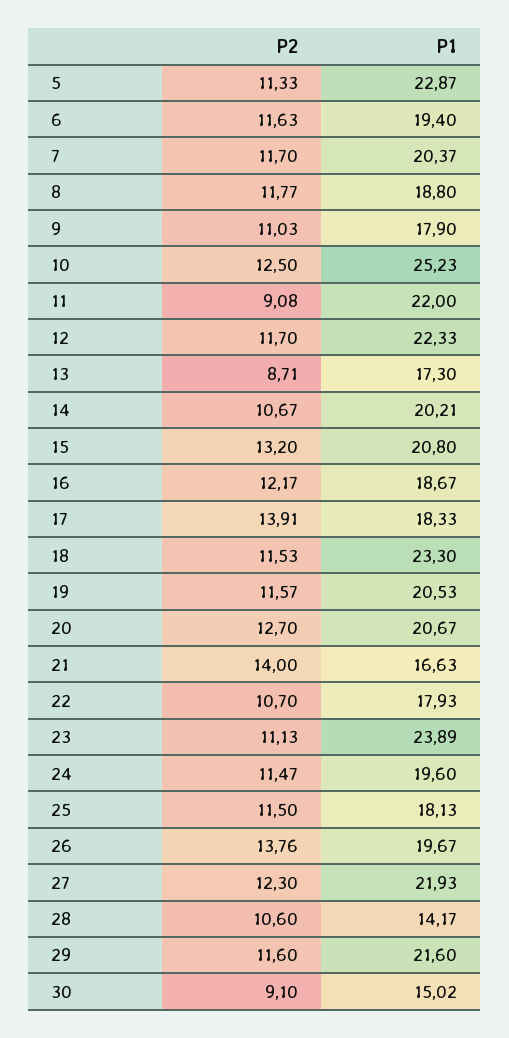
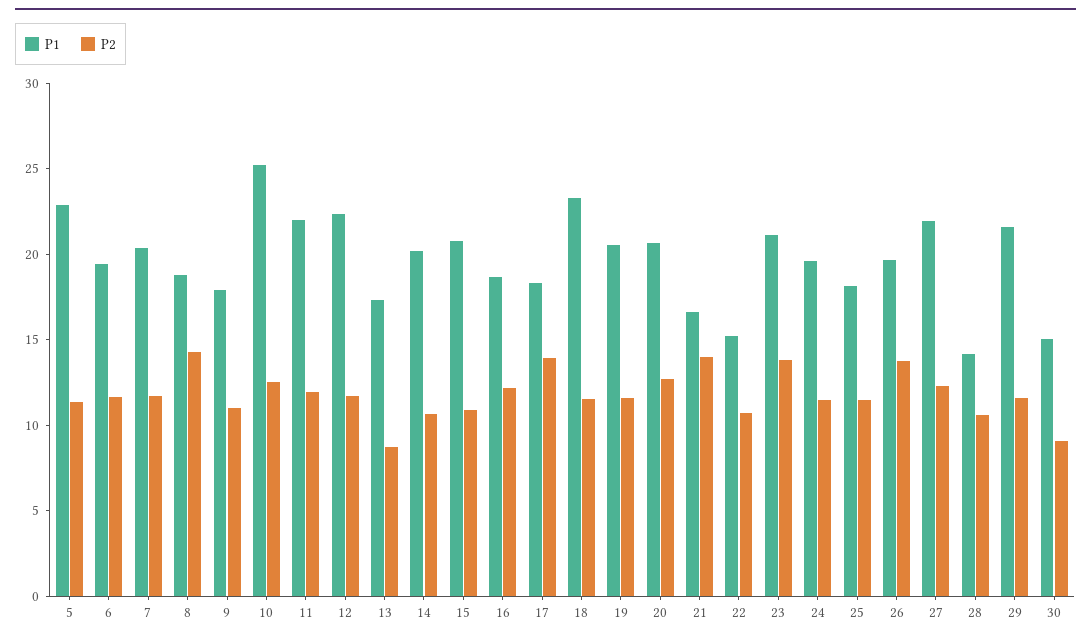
P2, 8: 11.77 -> 14
P2, 11: 9.08 -> 12
P2, 15: 13.2 -> 11
P1, 22: 17.93 -> 15
P2, 23: 11.13 -> 14
P1, 23: 23.89 -> 21

